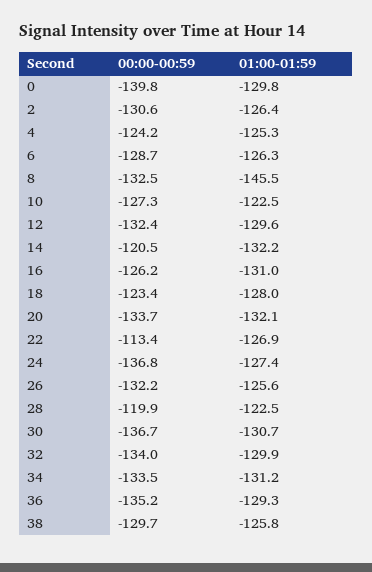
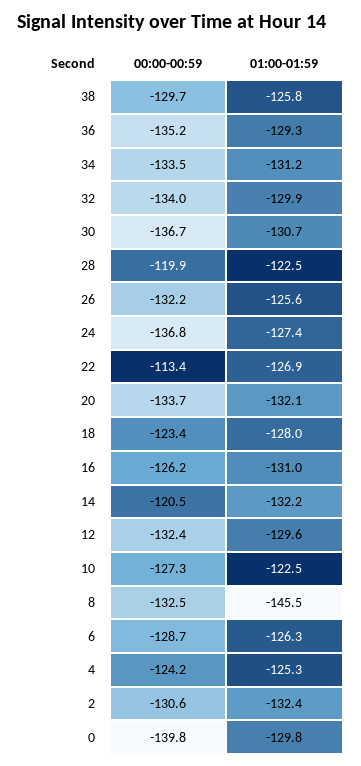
01:00-01:59, 2: -126.4 -> -132.4

